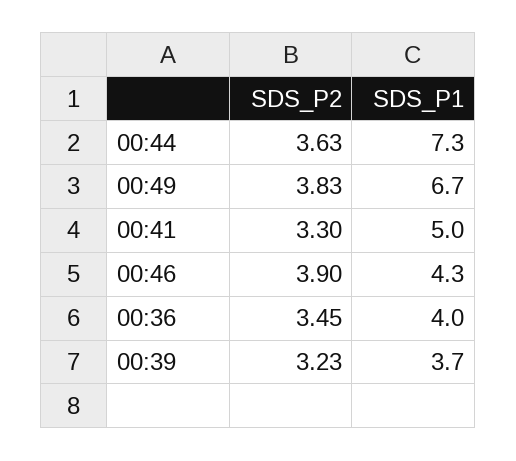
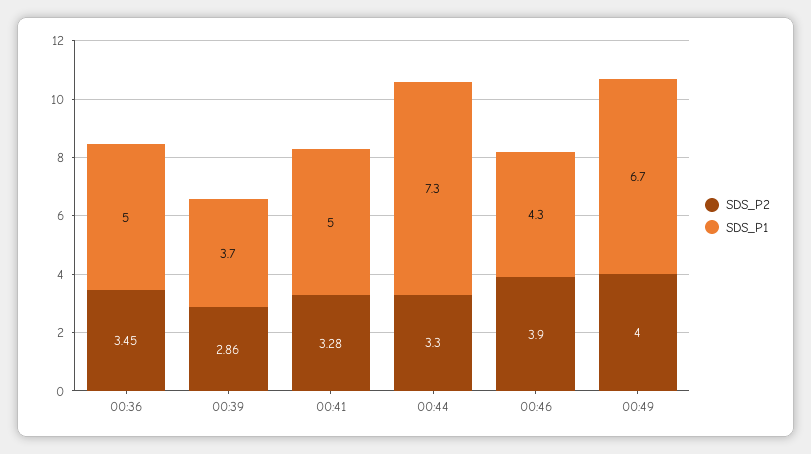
SDS_P2, 00:44: 3.63 -> 3.3
SDS_P2, 00:49: 3.83 -> 4
SDS_P2, 00:41: 3.3 -> 3.28
SDS_P1, 00:36: 4 -> 5
SDS_P2, 00:39: 3.23 -> 2.86

